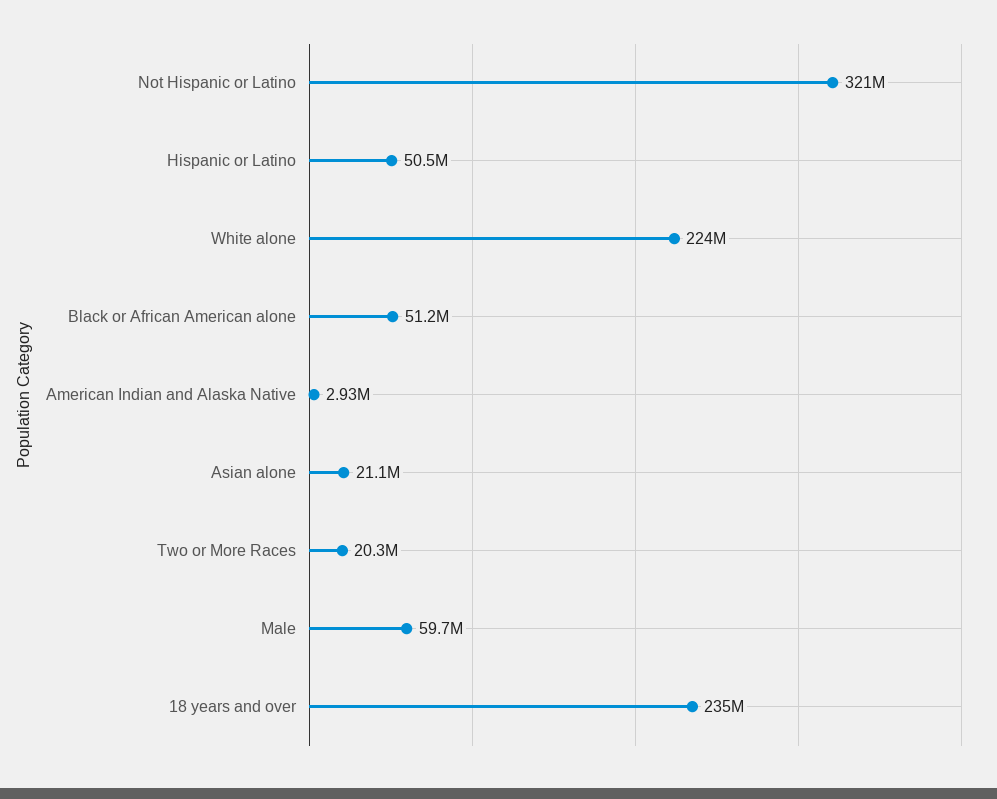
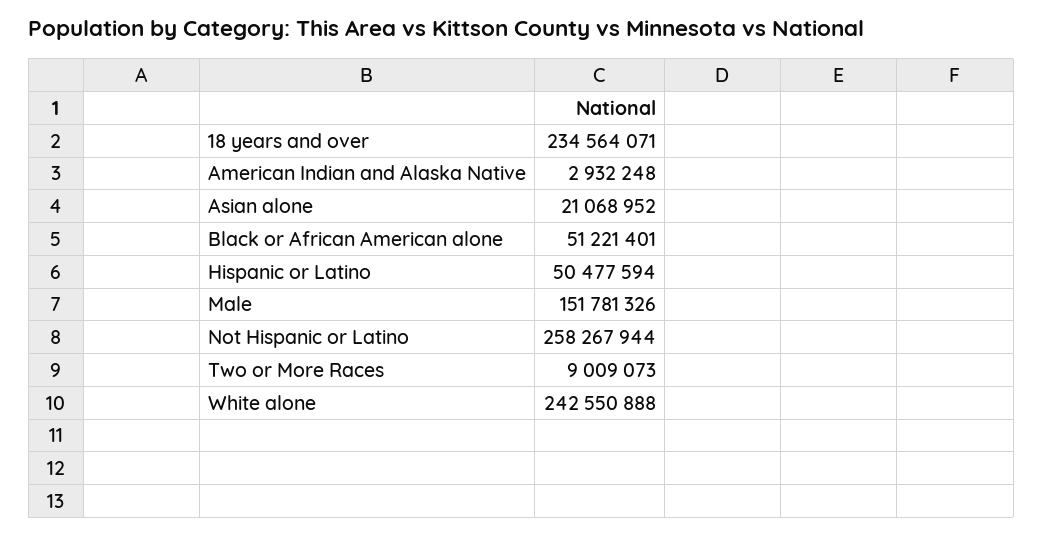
Not Hispanic or Latino: 321000000 -> 258267944
White alone: 224000000 -> 242550888
Two or More Races: 20300000 -> 9009073
Male: 59700000 -> 151781326

